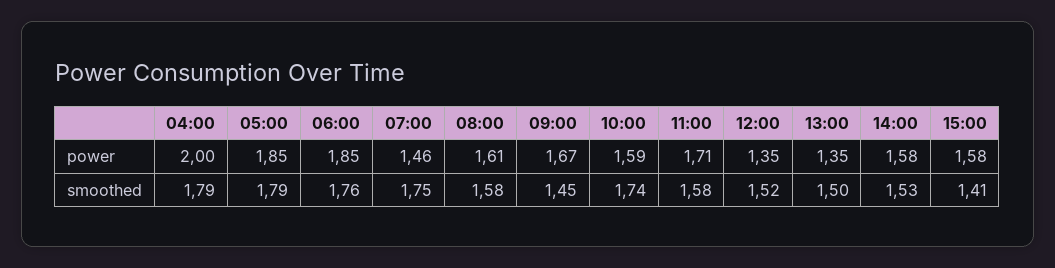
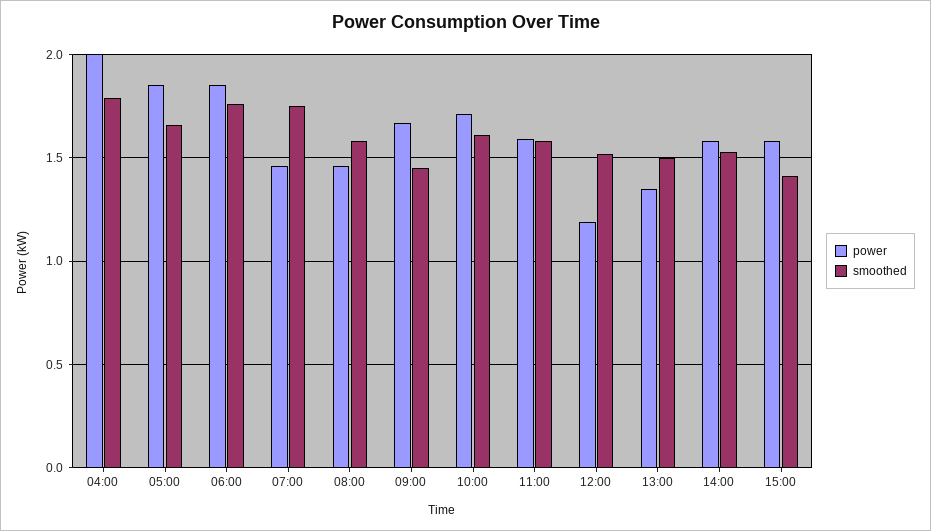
power, 08:00: 1.61 -> 1.45
power, 10:00: 1.59 -> 1.7
power, 11:00: 1.71 -> 1.6
power, 12:00: 1.35 -> 1.2
smoothed, 05:00: 1.79 -> 1.65
smoothed, 10:00: 1.74 -> 1.6

